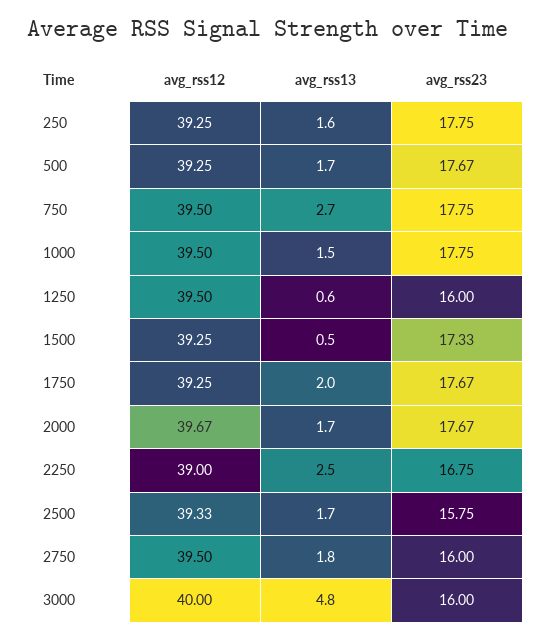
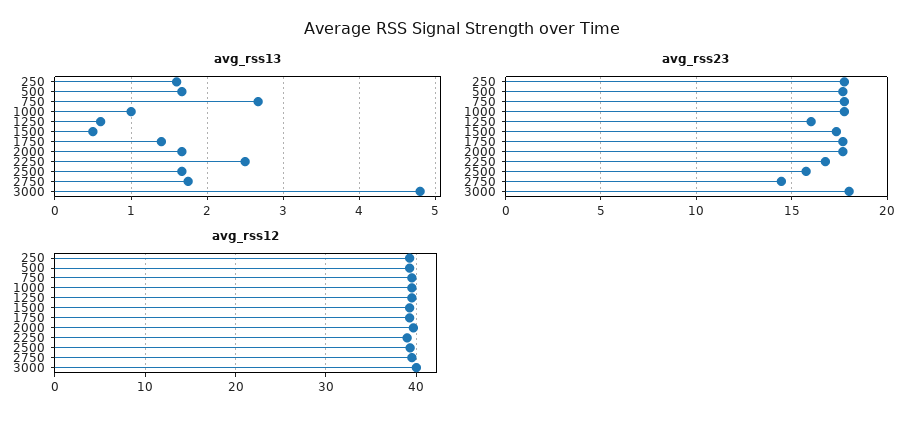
avg_rss13, 1000: 1.5 -> 1
avg_rss13, 1750: 2 -> 1.4
avg_rss23, 2750: 16 -> 14.5
avg_rss23, 3000: 16 -> 18

